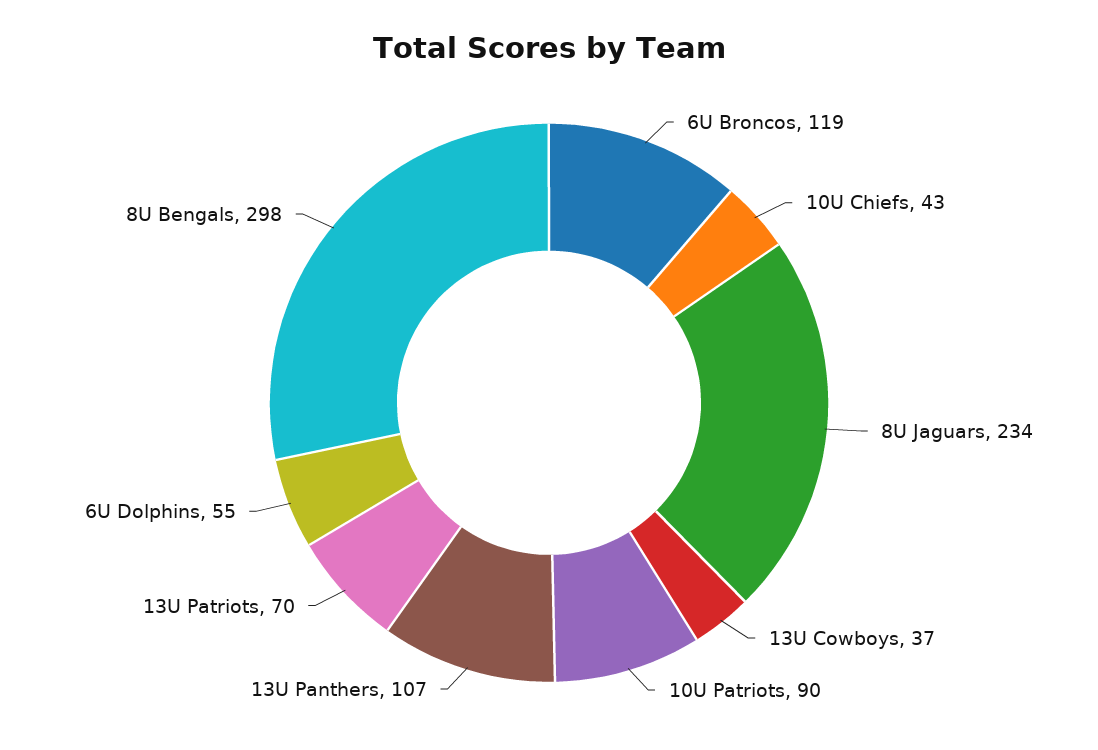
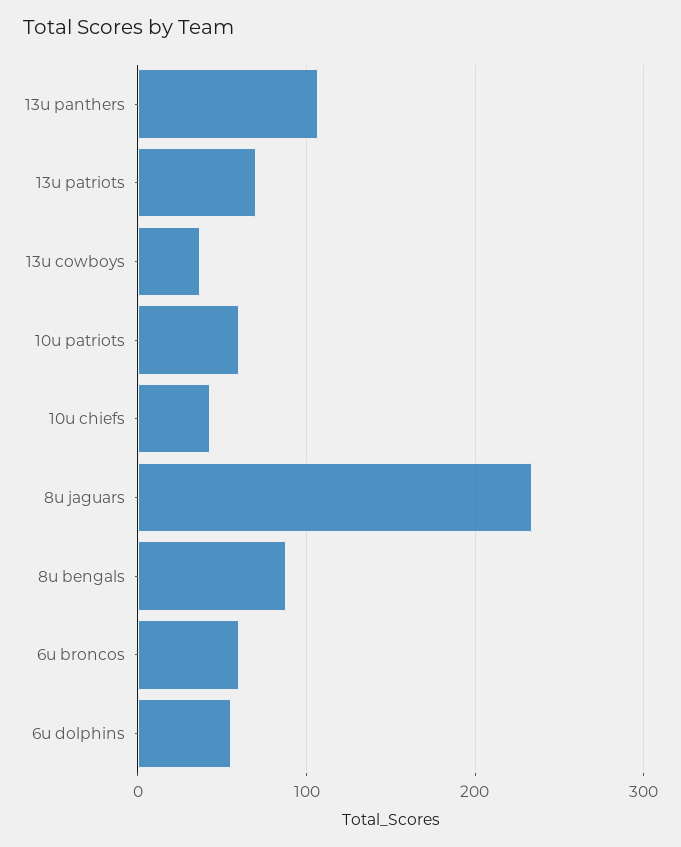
6U Broncos: 119 -> 60
10U Patriots: 90 -> 60
8U Bengals: 298 -> 90

